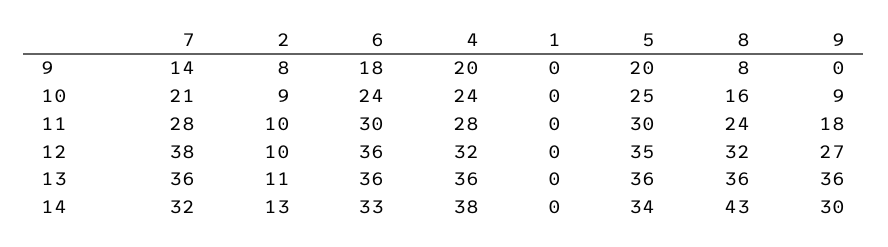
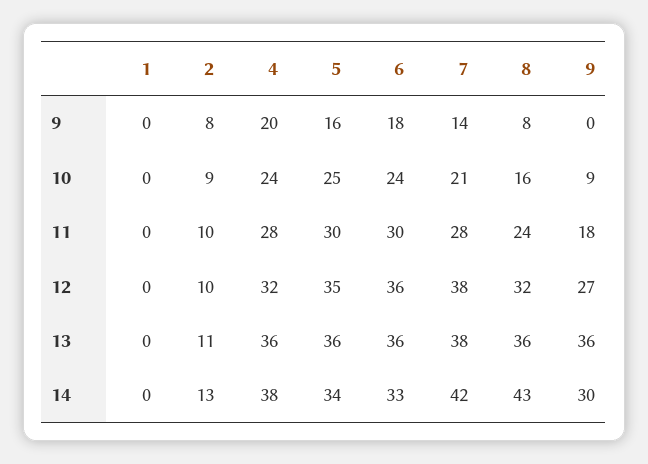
5, 9: 20 -> 16
7, 13: 36 -> 38
7, 14: 32 -> 42

